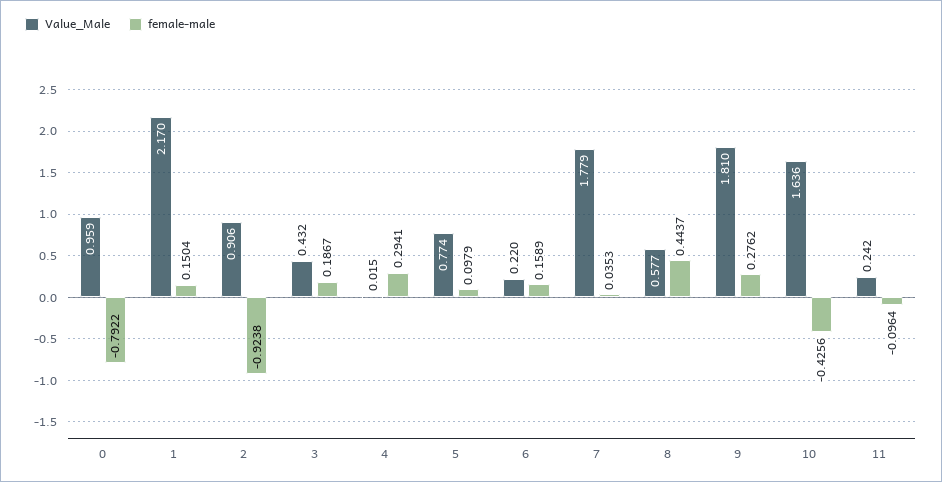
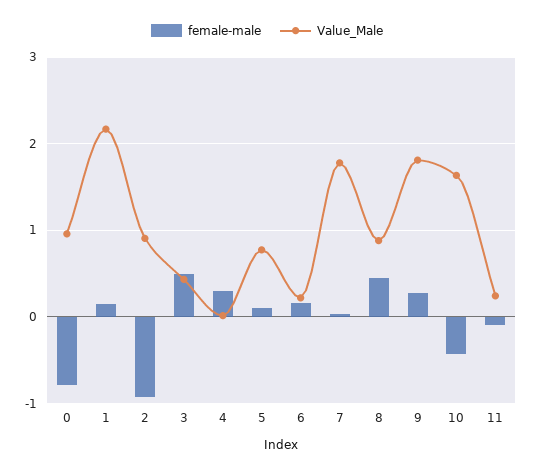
female-male, 3: 0.1867 -> 0.5
Value_Male, 8: 0.577 -> 0.9

